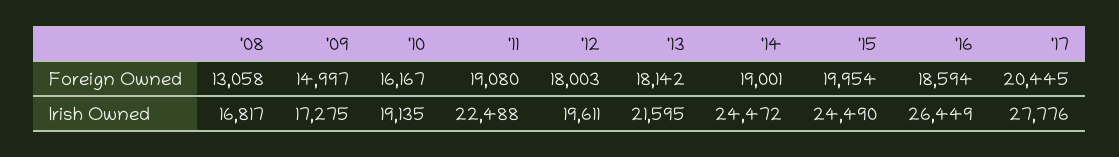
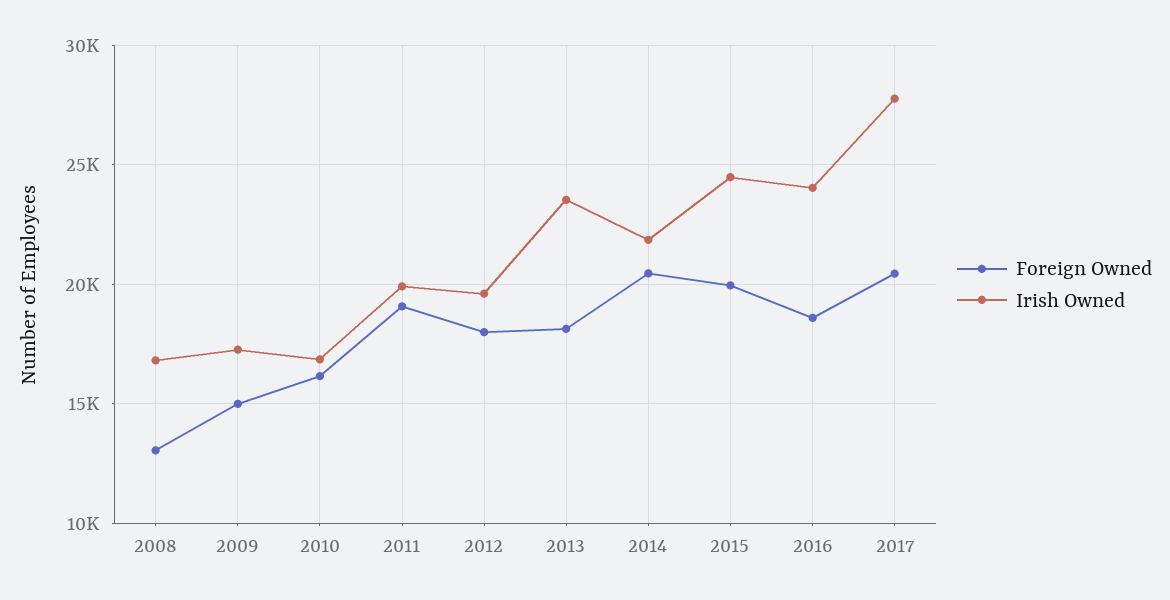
Foreign Owned, '14: 19001 -> 20500
Irish Owned, '10: 19135 -> 17000
Irish Owned, '11: 22488 -> 20000
Irish Owned, '13: 21595 -> 23500
Irish Owned, '14: 24472 -> 22000
Irish Owned, '16: 26449 -> 24000

